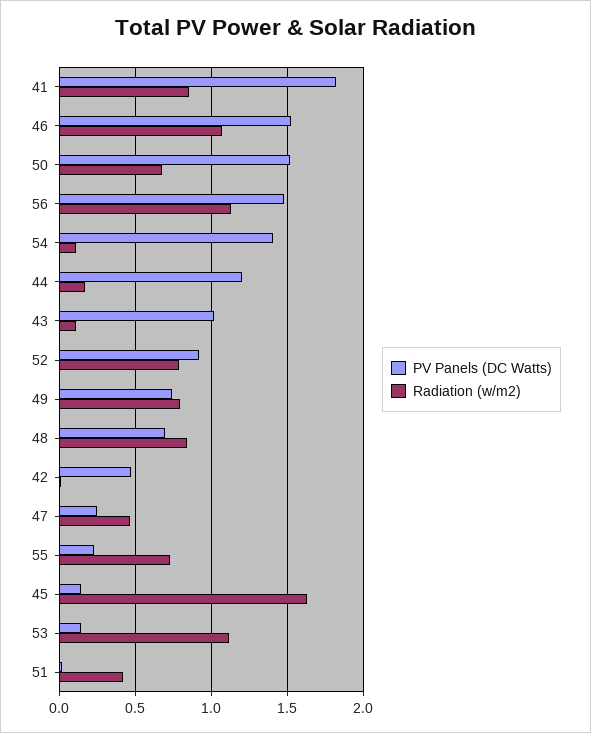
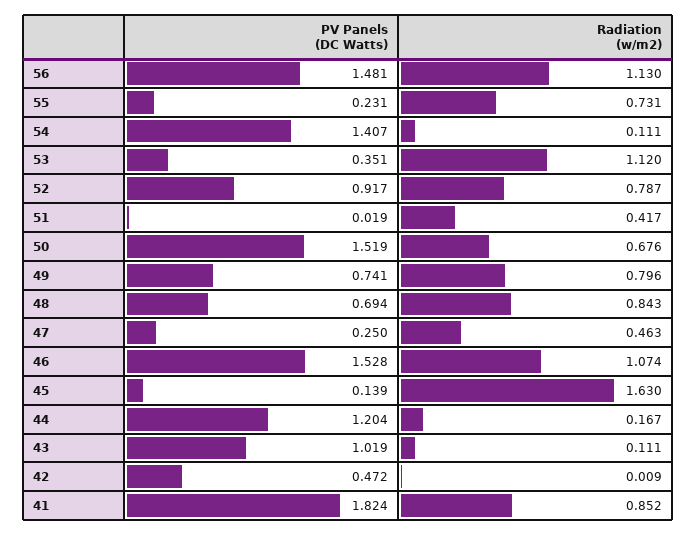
PV Panels (DC Watts), 53: 0.15 -> 0.351

